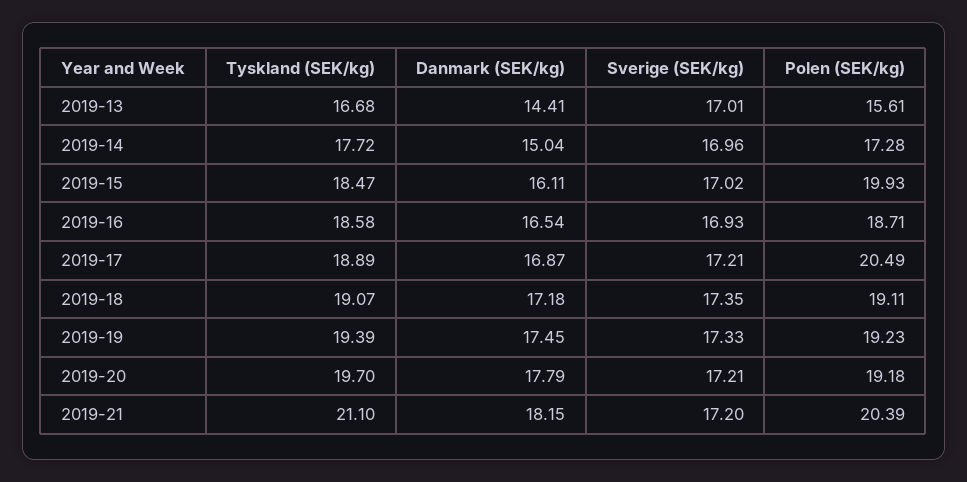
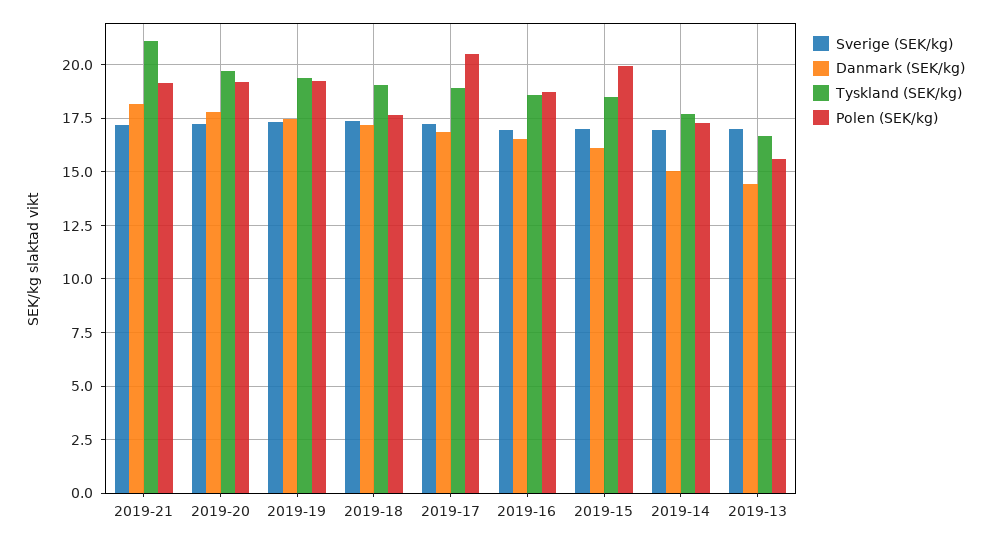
Polen (SEK/kg), 2019-18: 19.11 -> 17.5
Polen (SEK/kg), 2019-21: 20.39 -> 19

